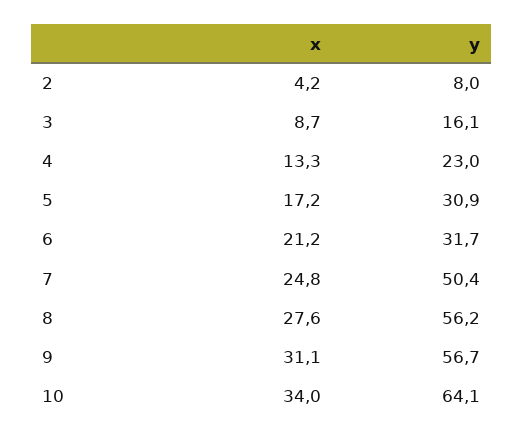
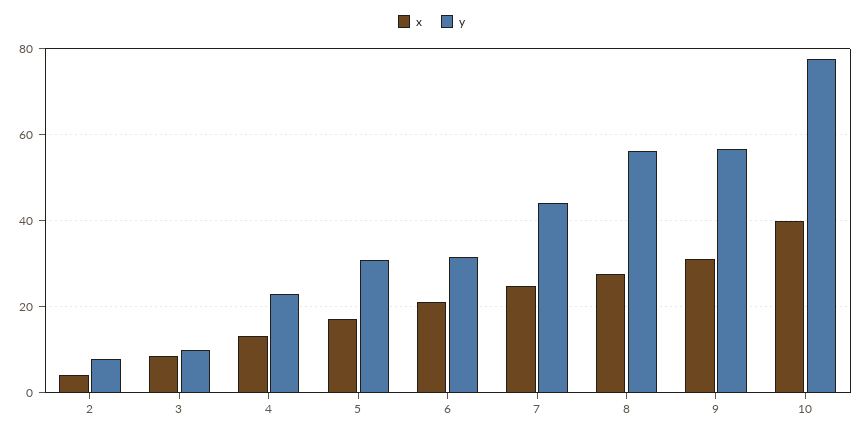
y, 3: 16.1 -> 10
y, 7: 50.4 -> 44
x, 10: 34 -> 40
y, 10: 64.1 -> 78

